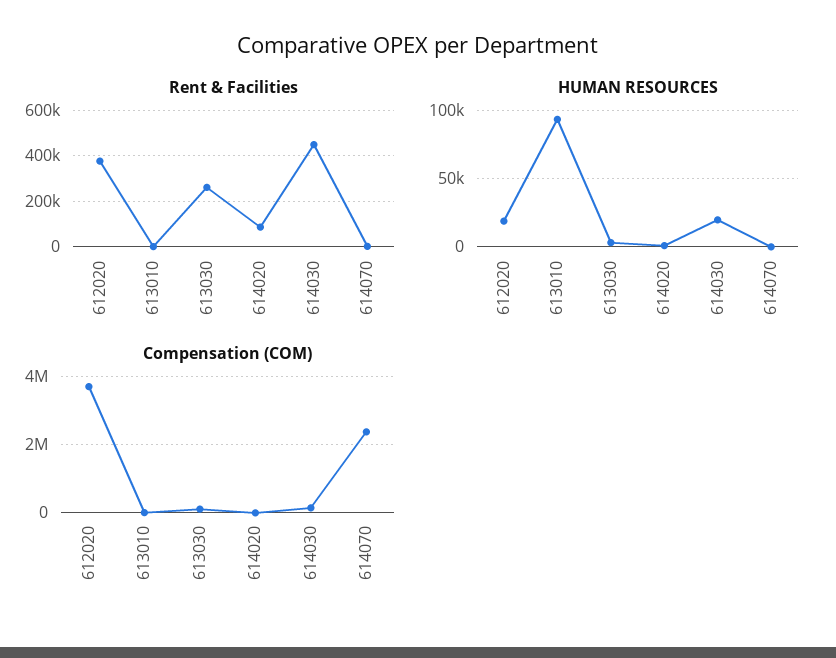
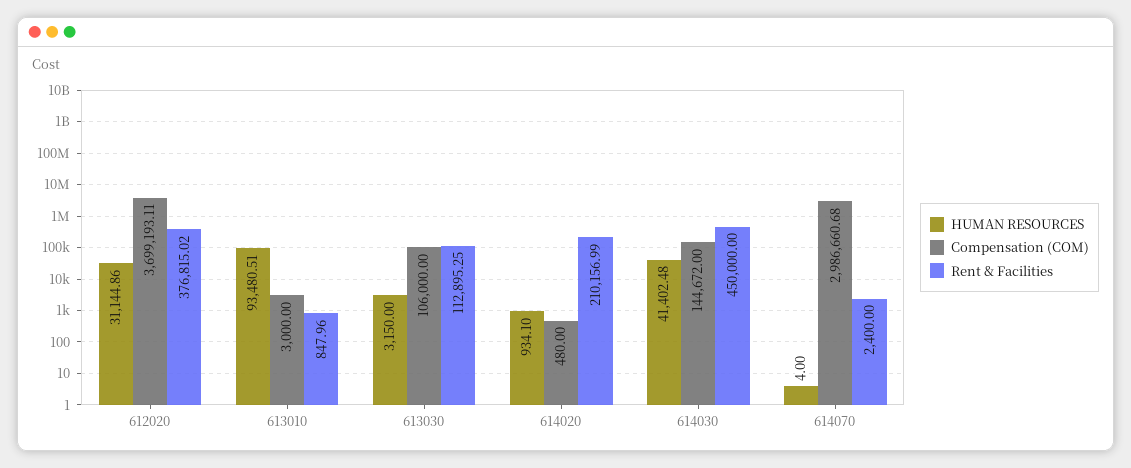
Rent & Facilities, 613030: 250000 -> 112895.25
Rent & Facilities, 614020: 100000 -> 210156.99
HUMAN RESOURCES, 612020: 20000 -> 31144.86
HUMAN RESOURCES, 614030: 20000 -> 41402.48
Compensation (COM), 614070: 2400000 -> 2986660.68

